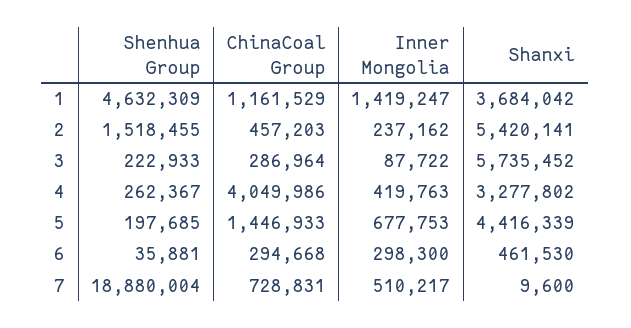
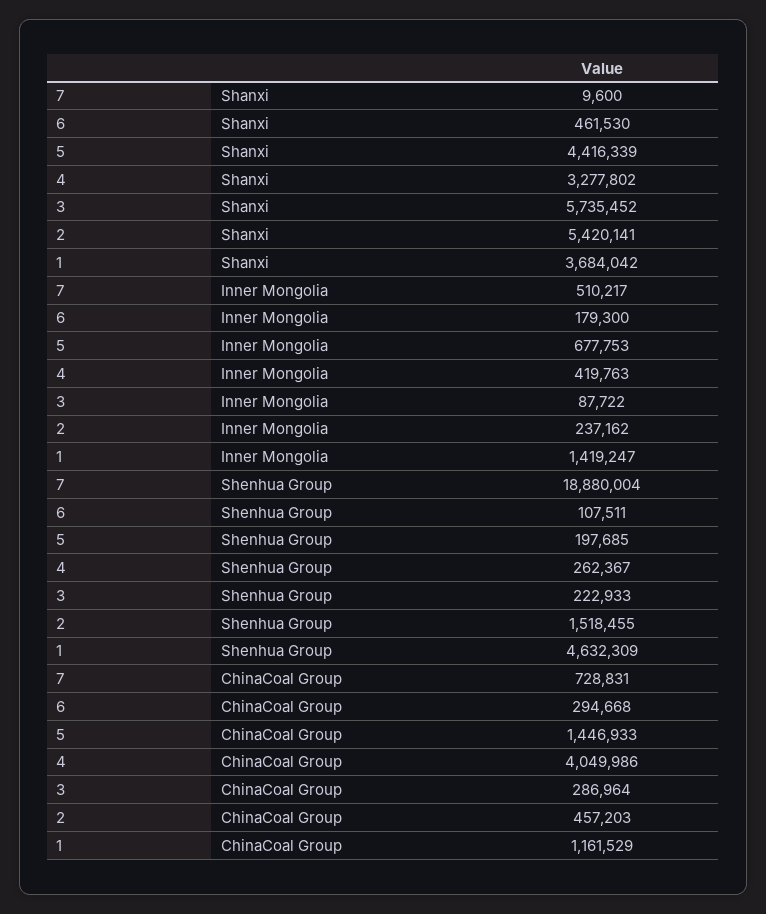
Shenhua Group, 6: 35881 -> 107511
Inner Mongolia, 6: 298300 -> 179300

